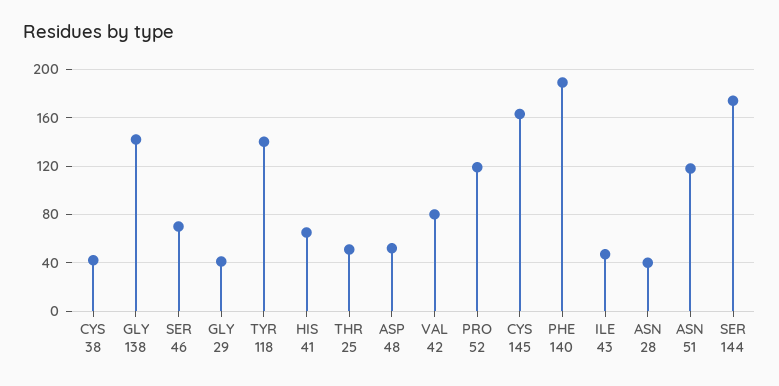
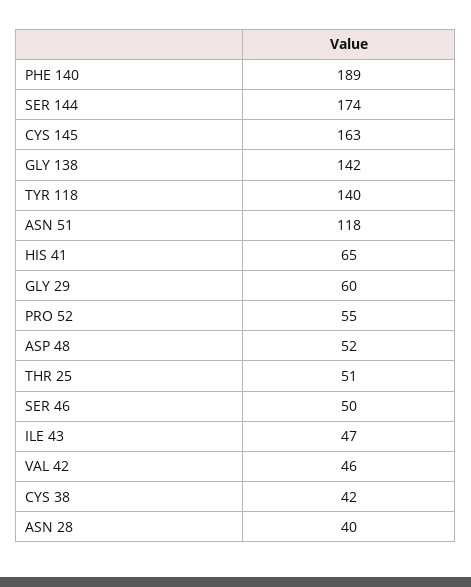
SER 46: 70 -> 50
GLY 29: 40 -> 60
VAL 42: 80 -> 46
PRO 52: 120 -> 55

